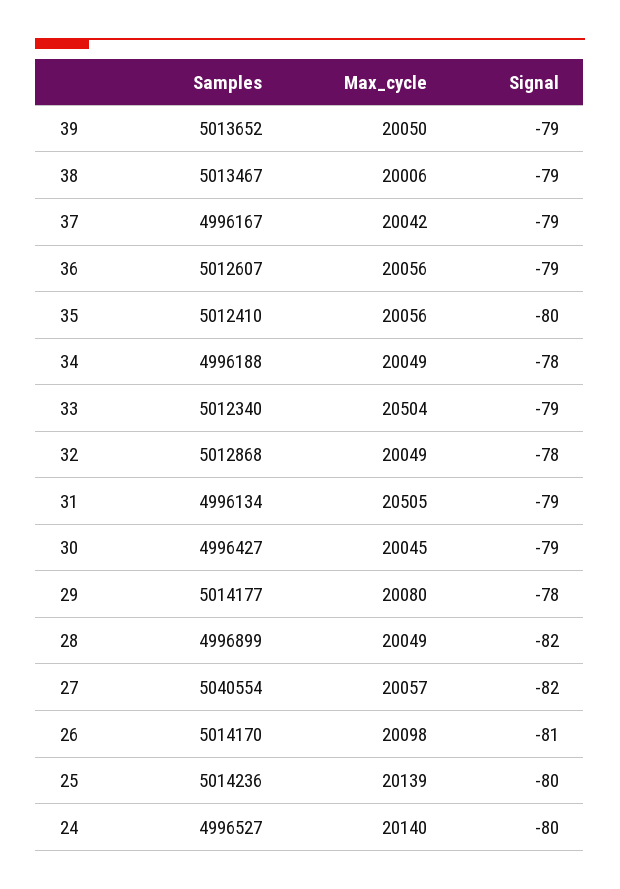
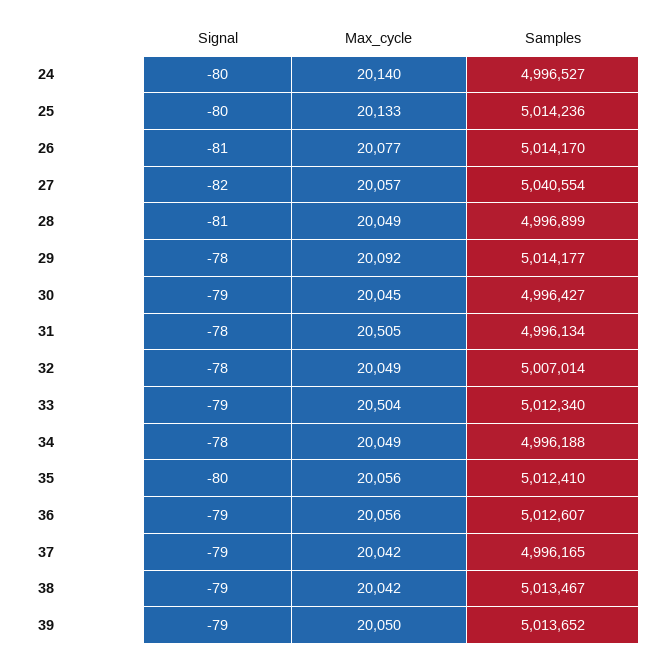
Max_cycle, 38: 20006 -> 20042
Samples, 37: 4996167 -> 4996165
Samples, 32: 5012868 -> 5007014
Signal, 31: -79 -> -78
Max_cycle, 29: 20080 -> 20092
Signal, 28: -82 -> -81
Max_cycle, 26: 20098 -> 20077
Max_cycle, 25: 20139 -> 20133

